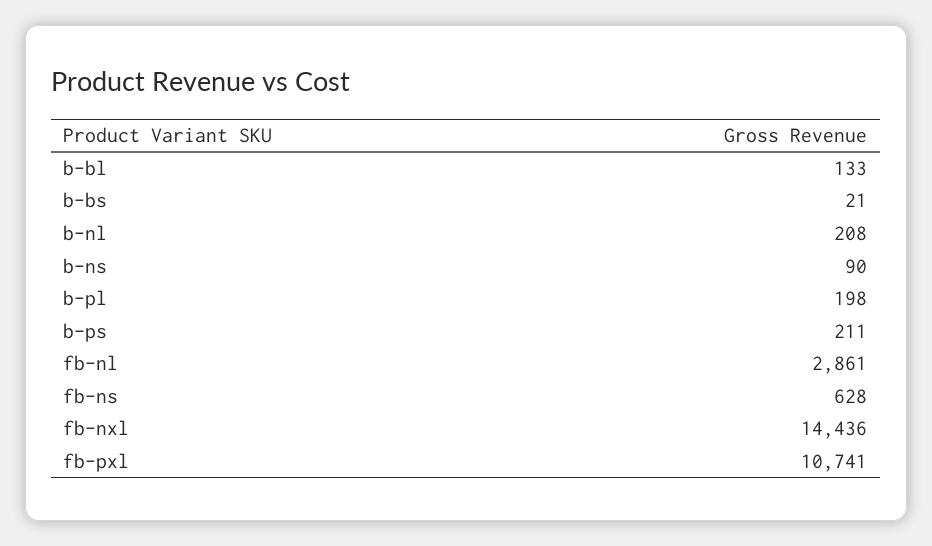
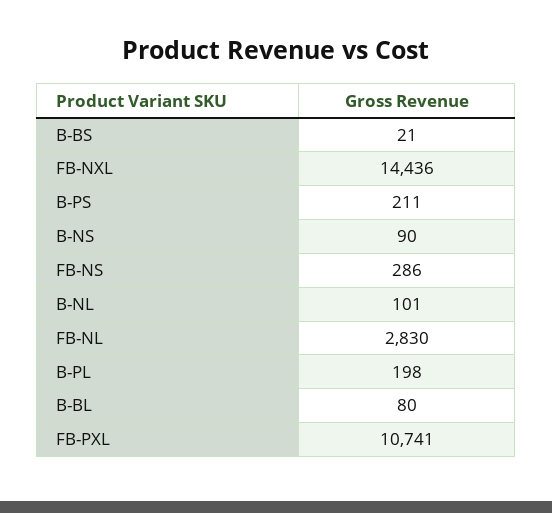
b-bl: 133 -> 80
b-nl: 208 -> 101
fb-nl: 2861 -> 2830
fb-ns: 628 -> 286

